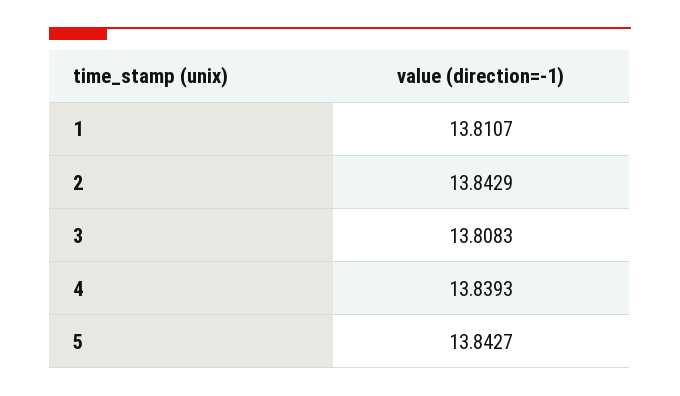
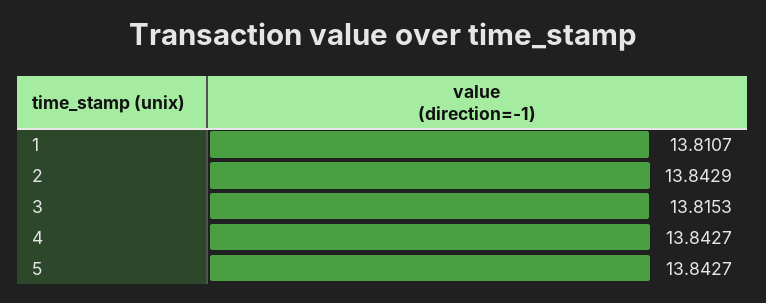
3: 13.8083 -> 13.8153
4: 13.8393 -> 13.8427

